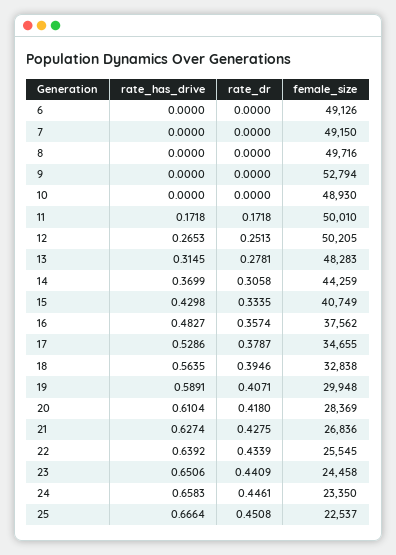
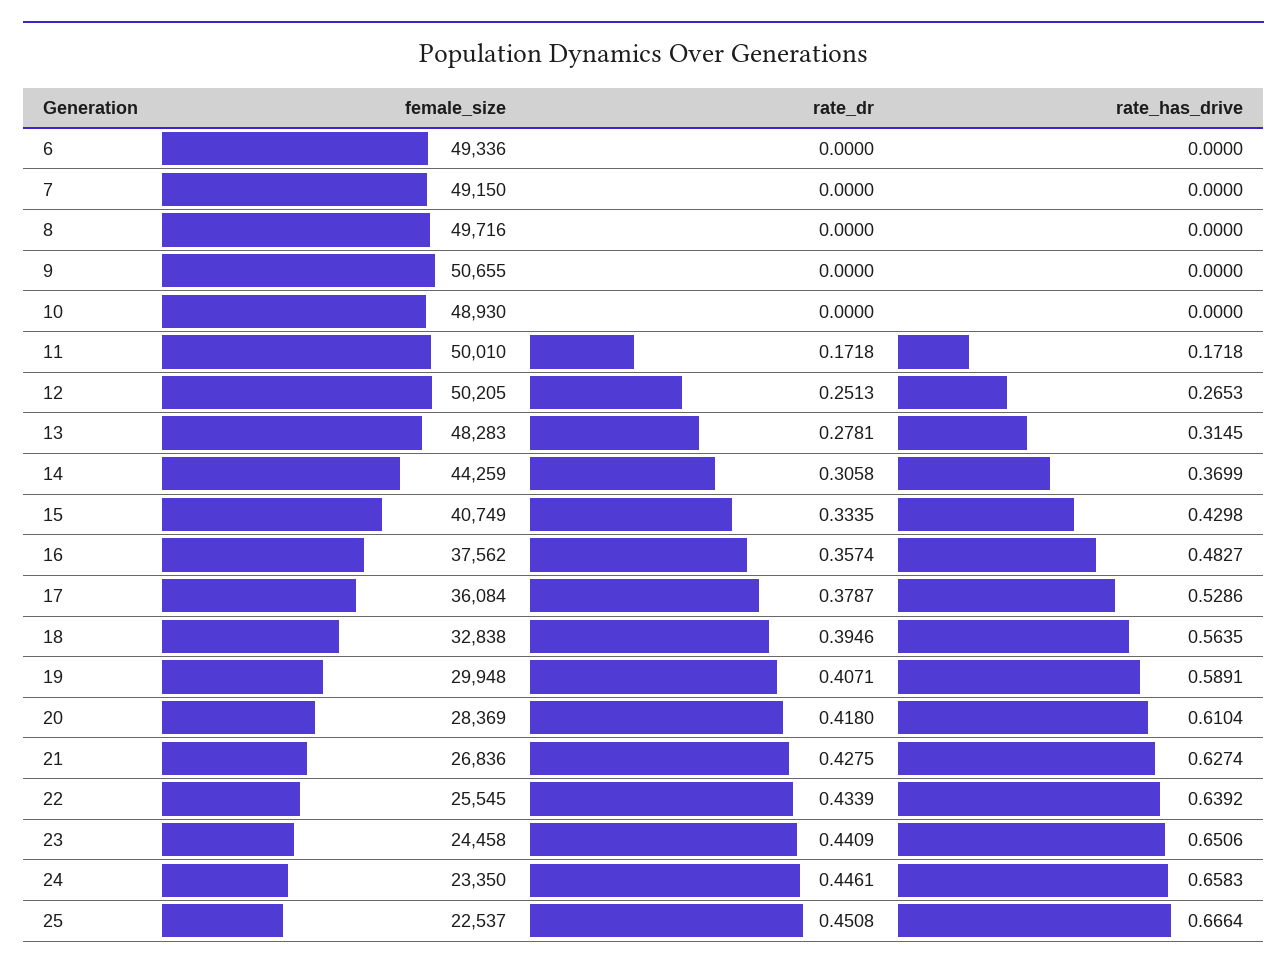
female_size, 6: 49126 -> 49336
female_size, 9: 52794 -> 50655
female_size, 17: 34655 -> 36084

